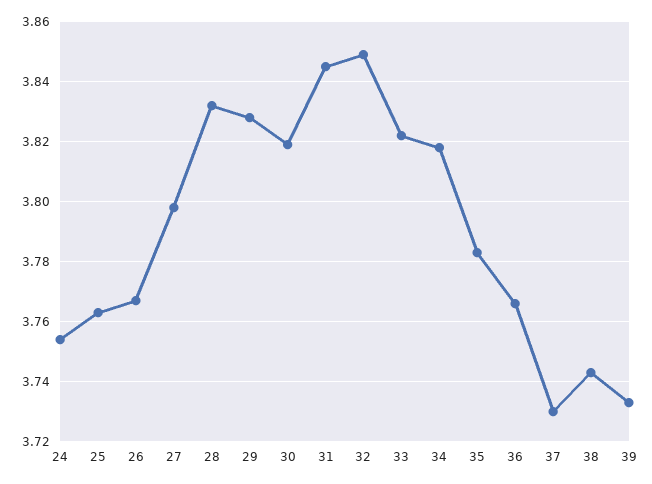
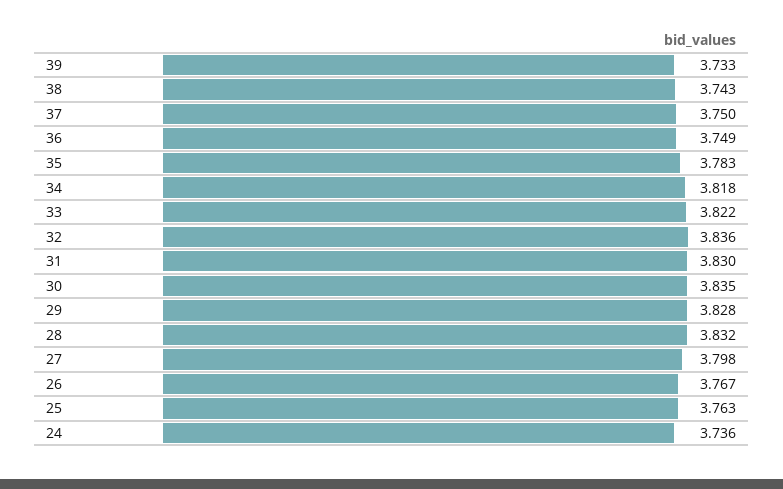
24: 3.755 -> 3.736
30: 3.82 -> 3.835
31: 3.845 -> 3.83
32: 3.85 -> 3.836
36: 3.765 -> 3.749
37: 3.73 -> 3.75

